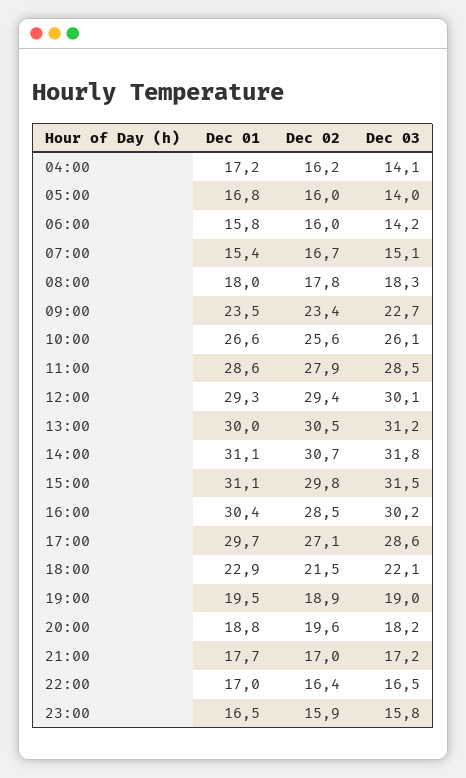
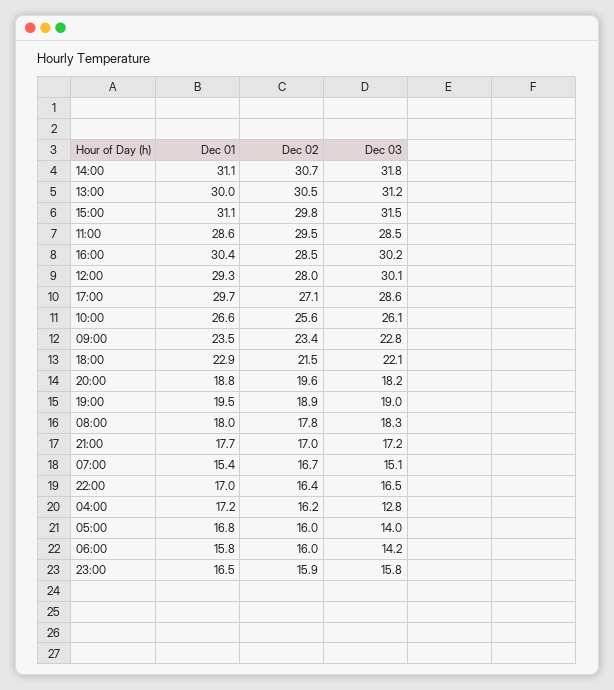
Dec 03, 04:00: 14.1 -> 12.8
Dec 03, 09:00: 22.7 -> 22.8
Dec 02, 11:00: 27.9 -> 29.5
Dec 02, 12:00: 29.4 -> 28

